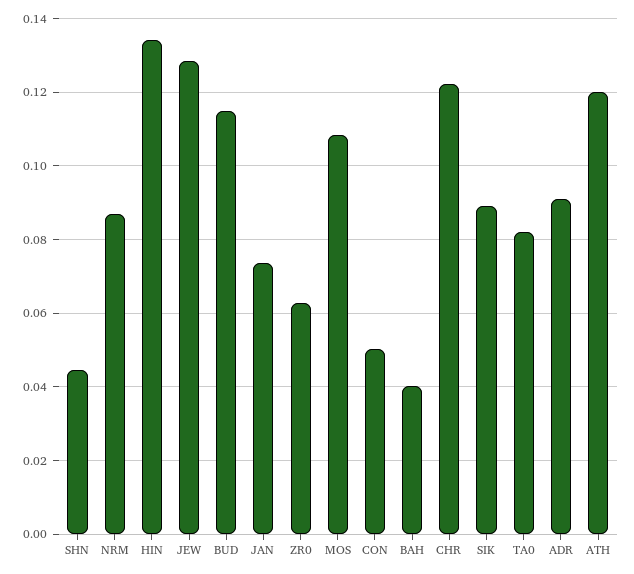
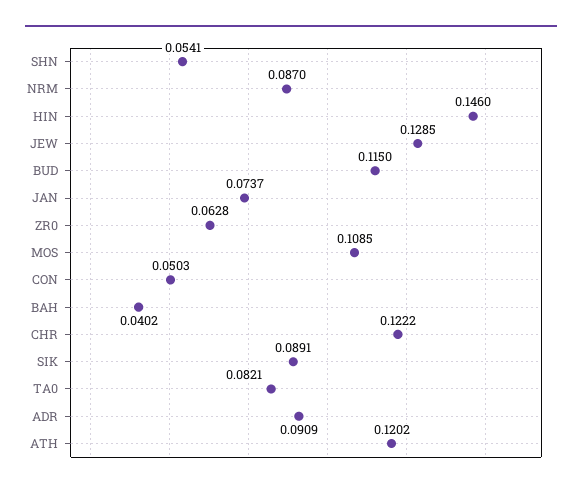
SHN: 0.044 -> 0.0541
HIN: 0.134 -> 0.146

